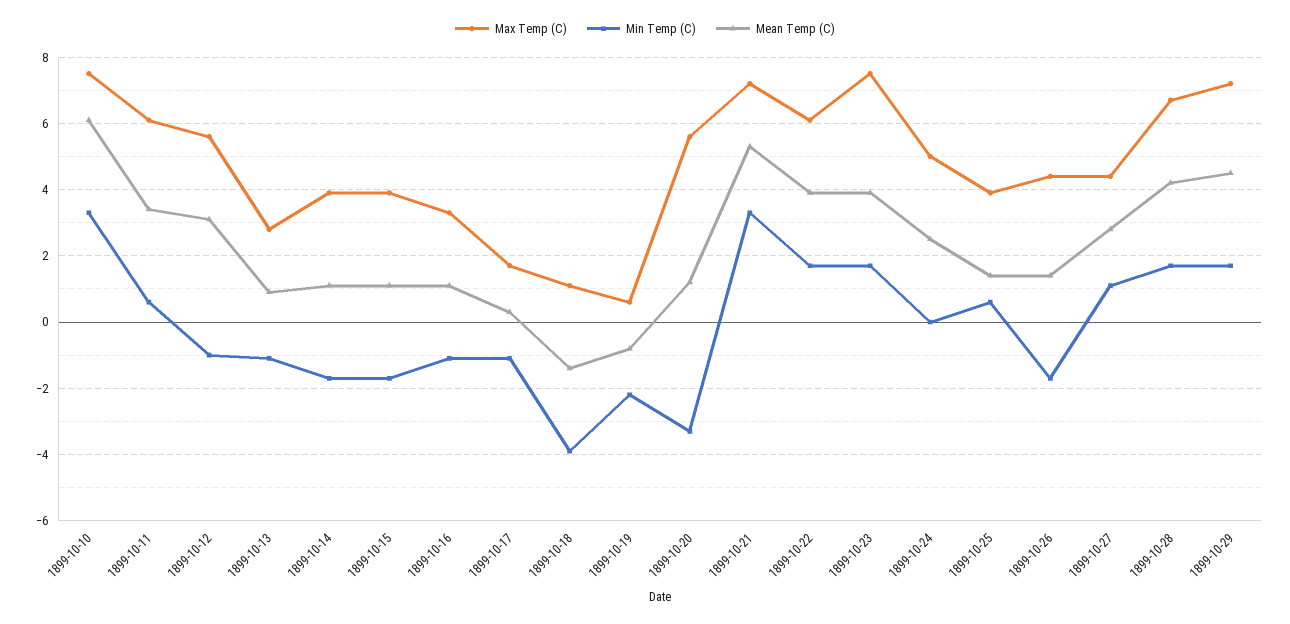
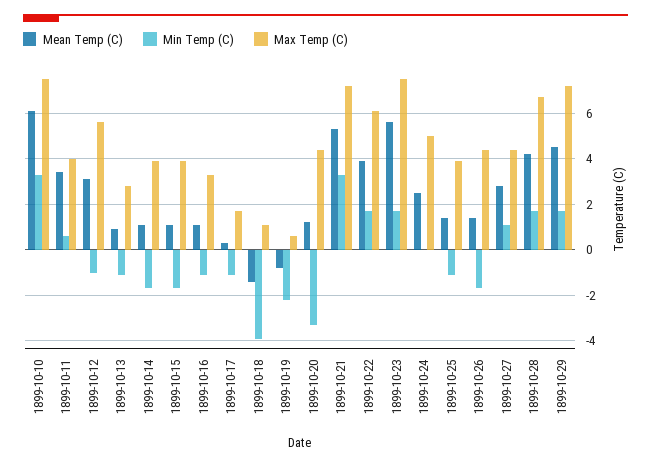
Max Temp (C), 1899-10-11: 6 -> 4
Max Temp (C), 1899-10-20: 5.5 -> 4.5
Mean Temp (C), 1899-10-23: 4 -> 5.5
Min Temp (C), 1899-10-25: 0.5 -> -1

